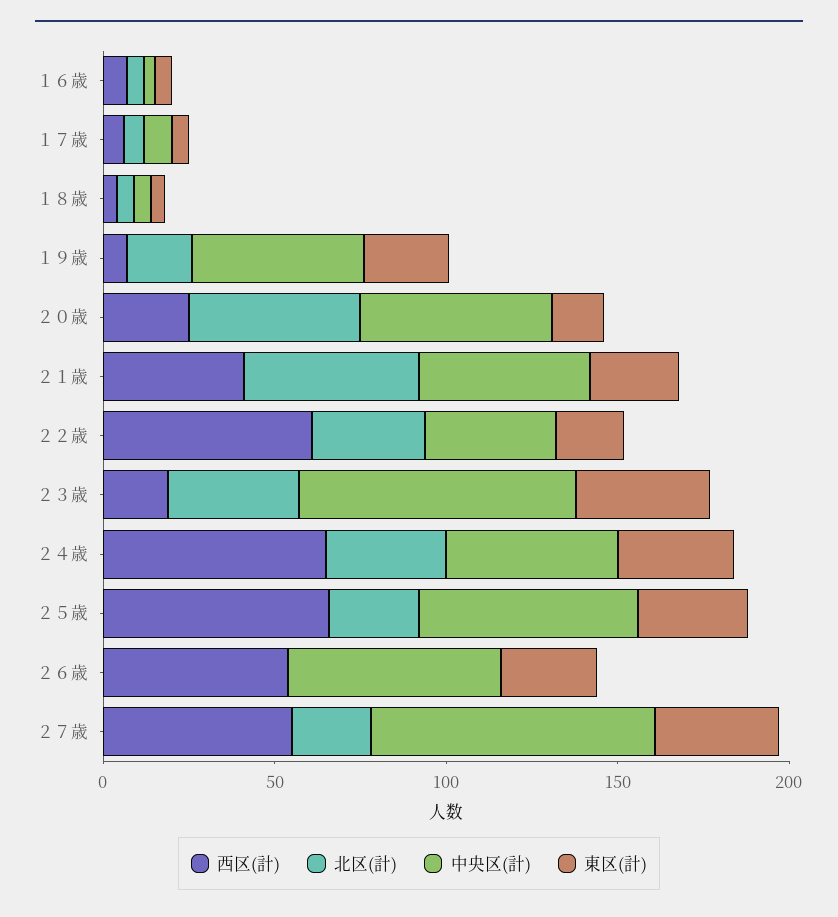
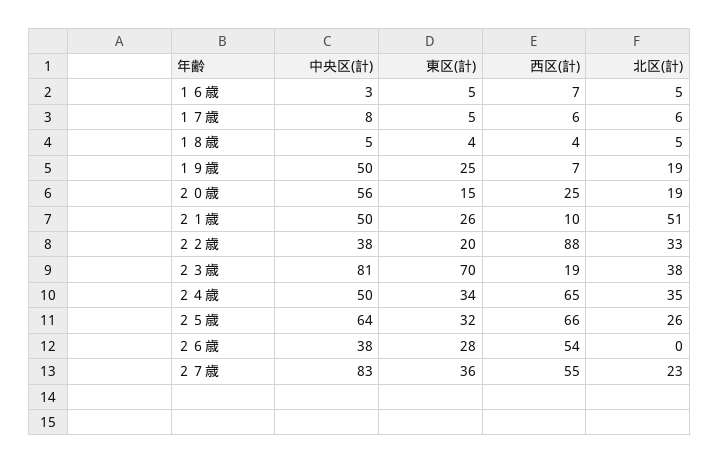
北区(計), ２０歳: 50 -> 19
西区(計), ２１歳: 40 -> 10
西区(計), ２２歳: 60 -> 88
東区(計), ２３歳: 40 -> 70
中央区(計), ２６歳: 60 -> 38

